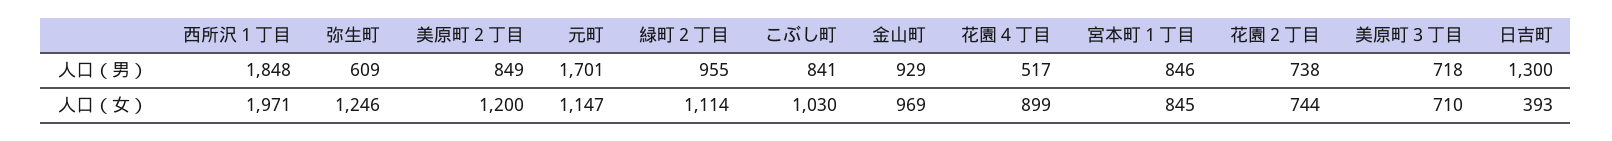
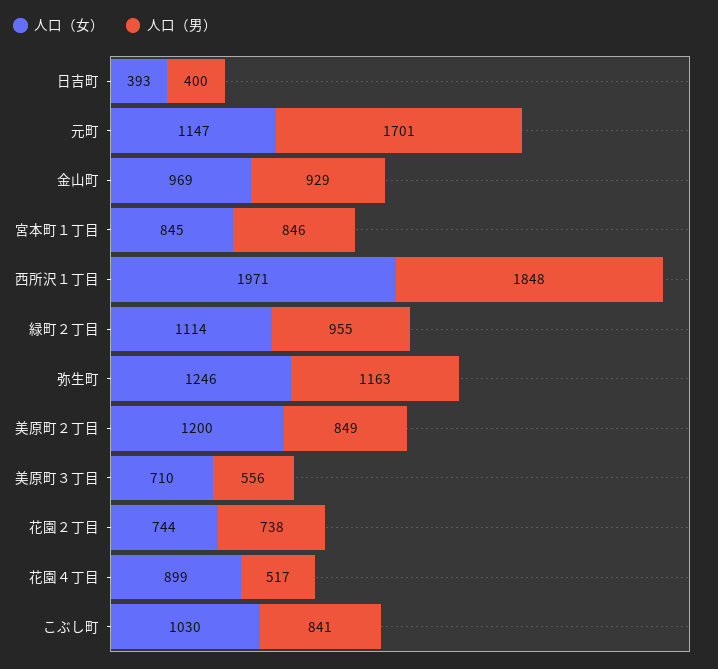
人口（男）, 弥生町: 609 -> 1163
人口（男）, 美原町３丁目: 718 -> 556
人口（男）, 日吉町: 1300 -> 400

